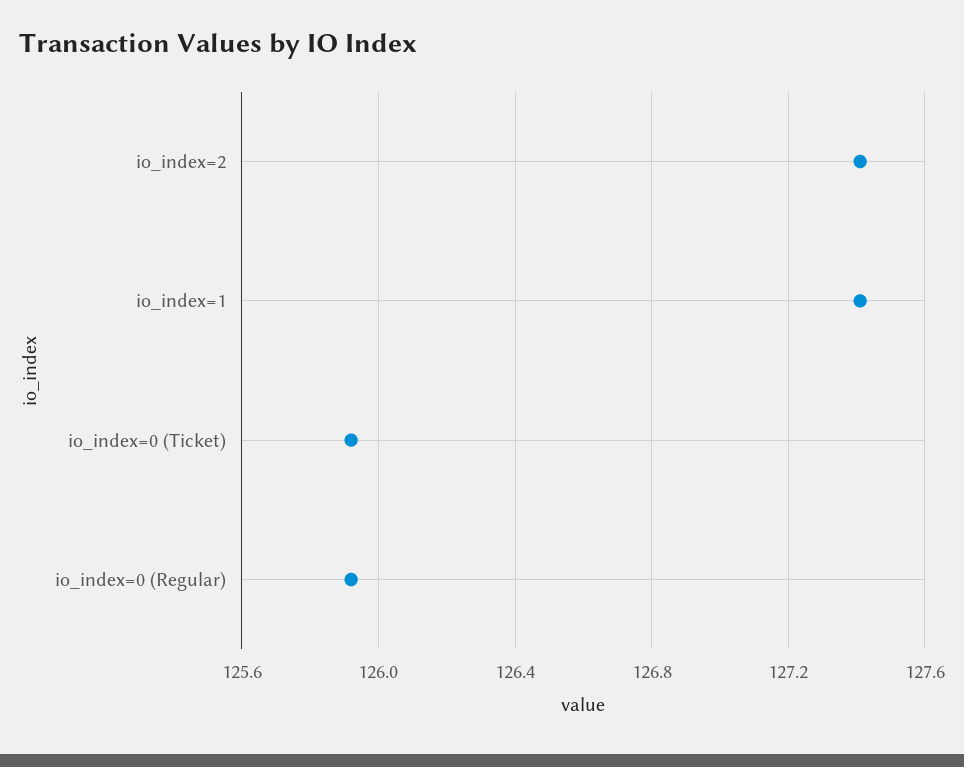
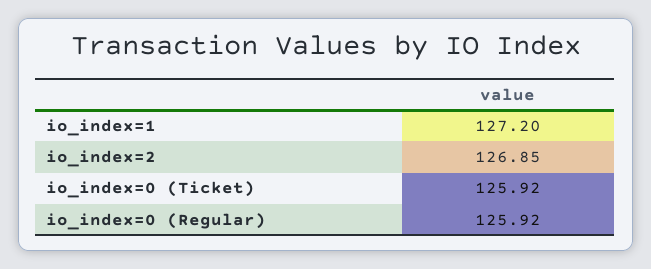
io_index=2: 127.4 -> 126.85
io_index=1: 127.4 -> 127.2

